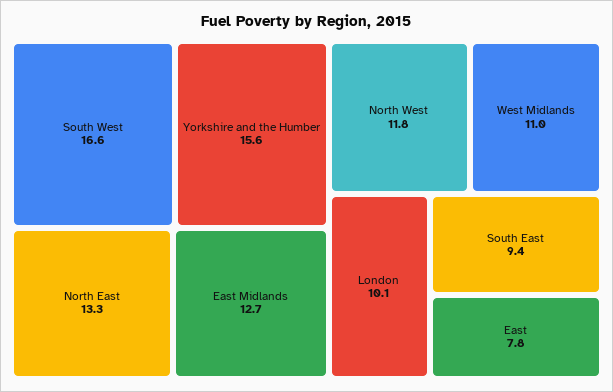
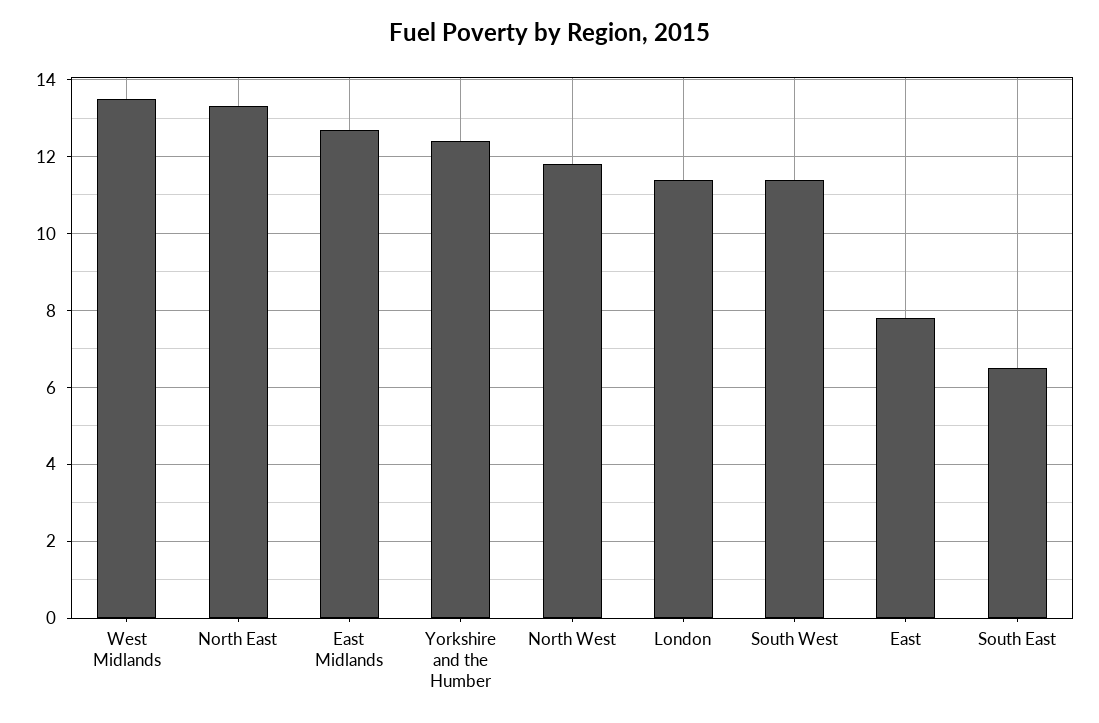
South West: 16.6 -> 11.5
Yorkshire and the Humber: 15.6 -> 12.5
West Midlands: 11 -> 13.5
London: 10.1 -> 11.5
South East: 9.4 -> 6.5

